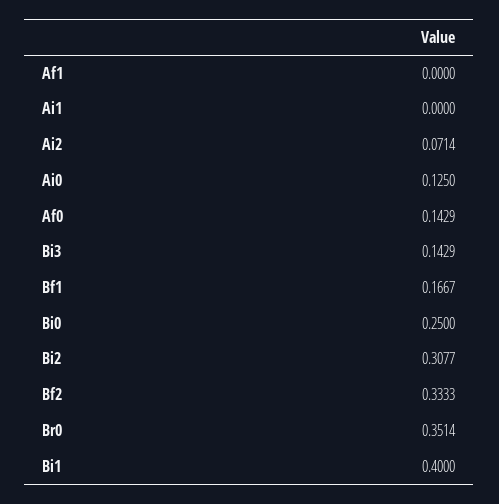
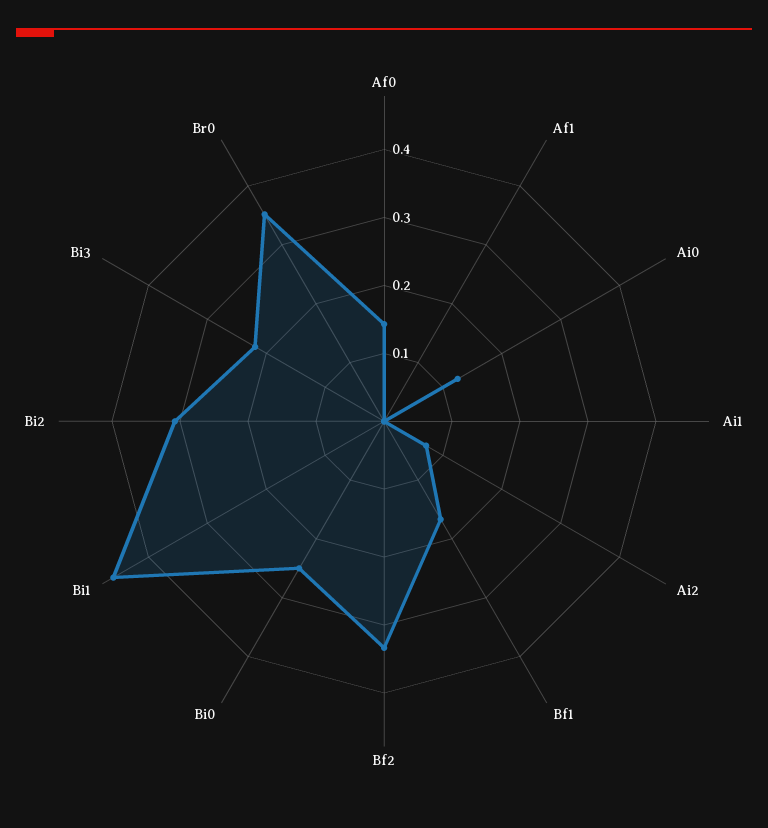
Bi3: 0.1429 -> 0.22
Bi1: 0.4 -> 0.46

